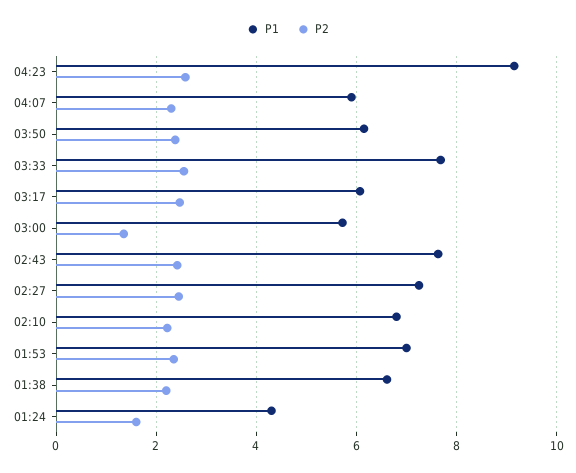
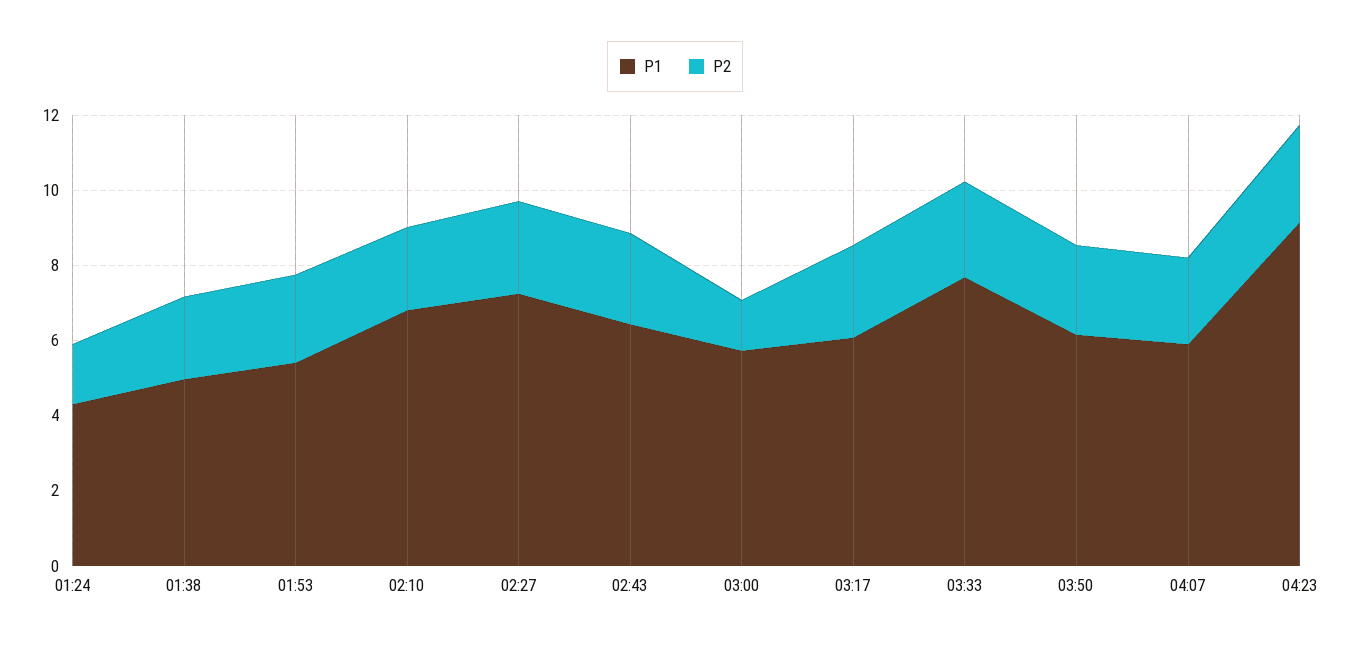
P1, 02:43: 7.6 -> 6.5
P1, 01:53: 7 -> 5.5
P1, 01:38: 6.6 -> 5

